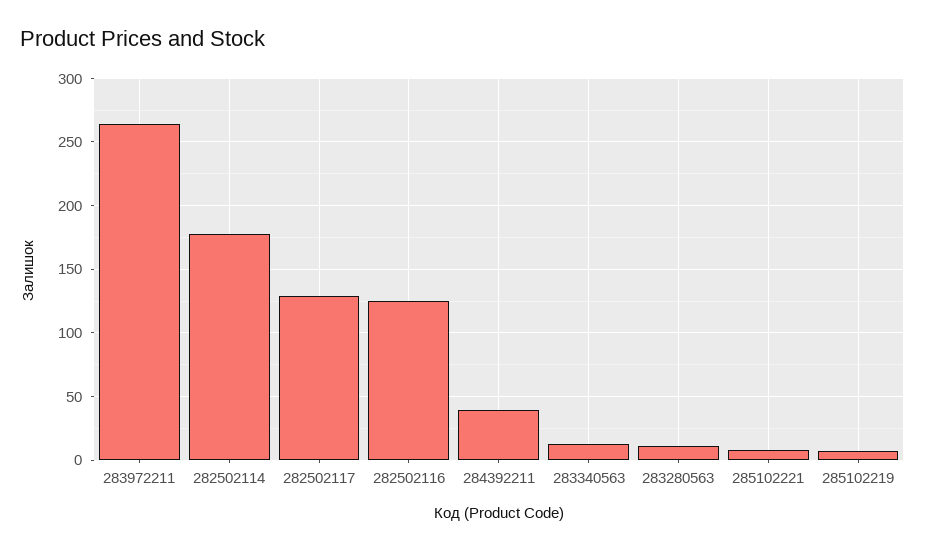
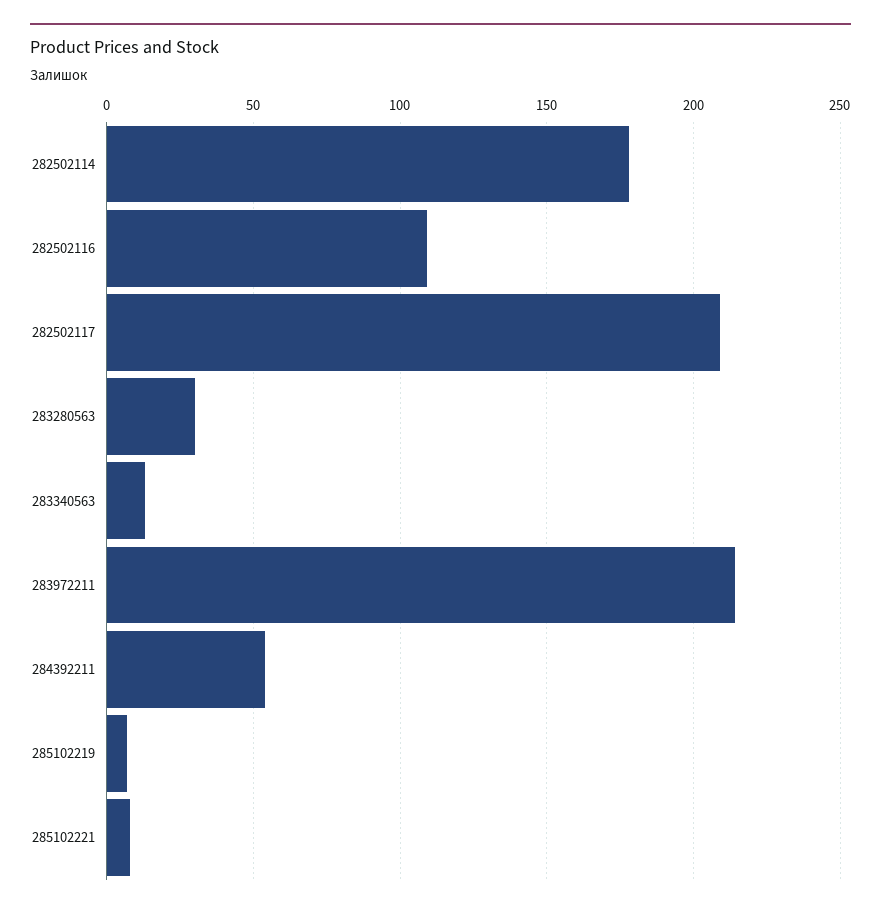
283972211: 265 -> 215
282502117: 130 -> 210
282502116: 125 -> 110
284392211: 40 -> 55
283280563: 10 -> 30

